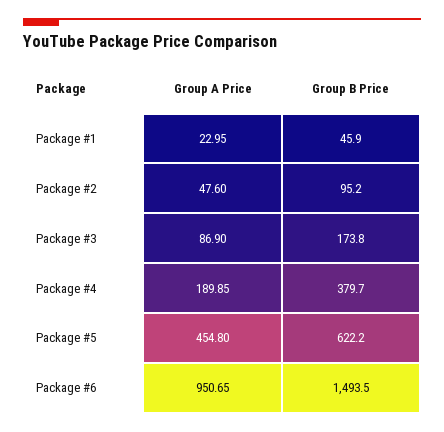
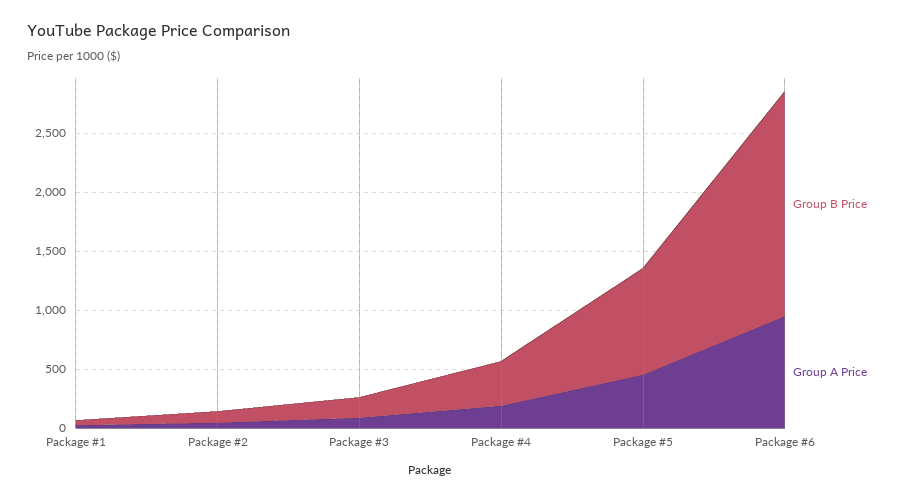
Group B Price, Package #5: 622.2 -> 900
Group B Price, Package #6: 1493.5 -> 1900

